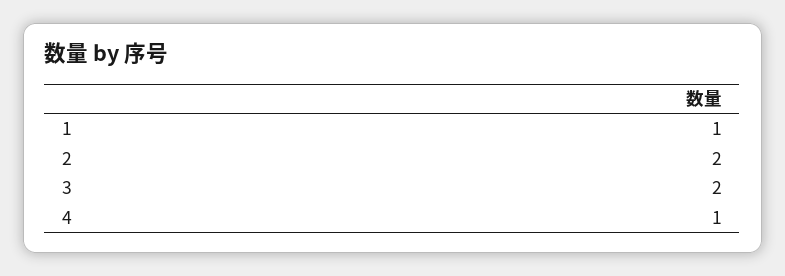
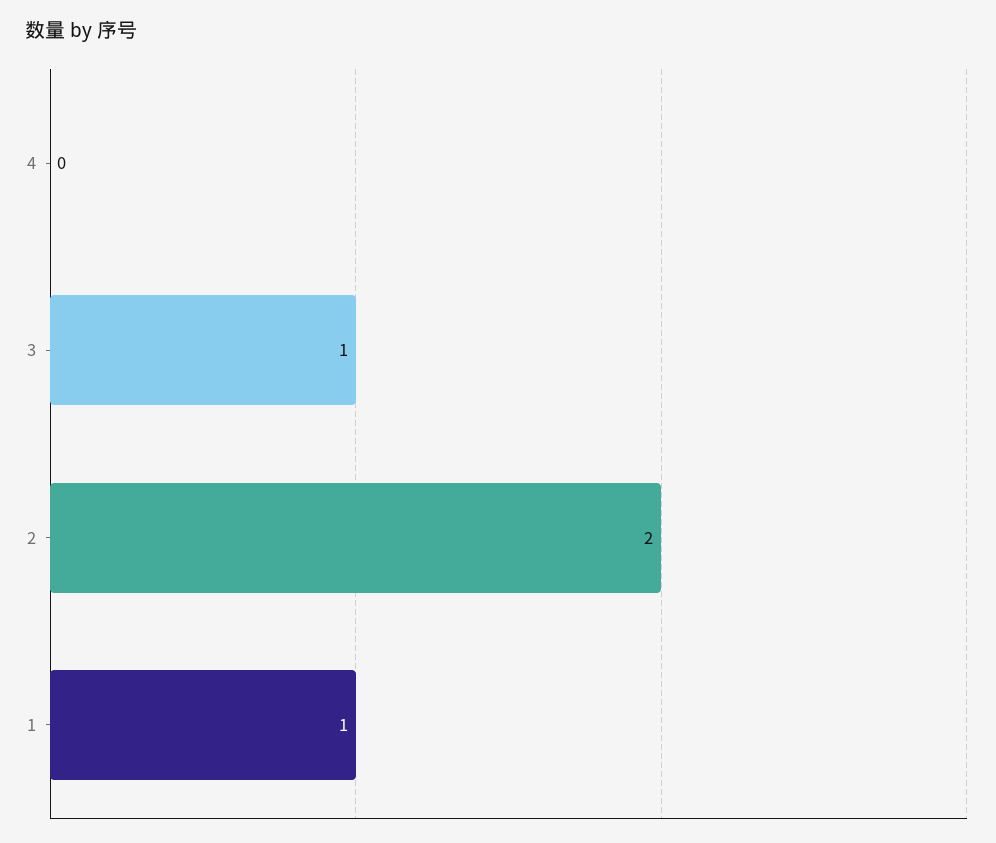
3: 2 -> 1
4: 1 -> 0

